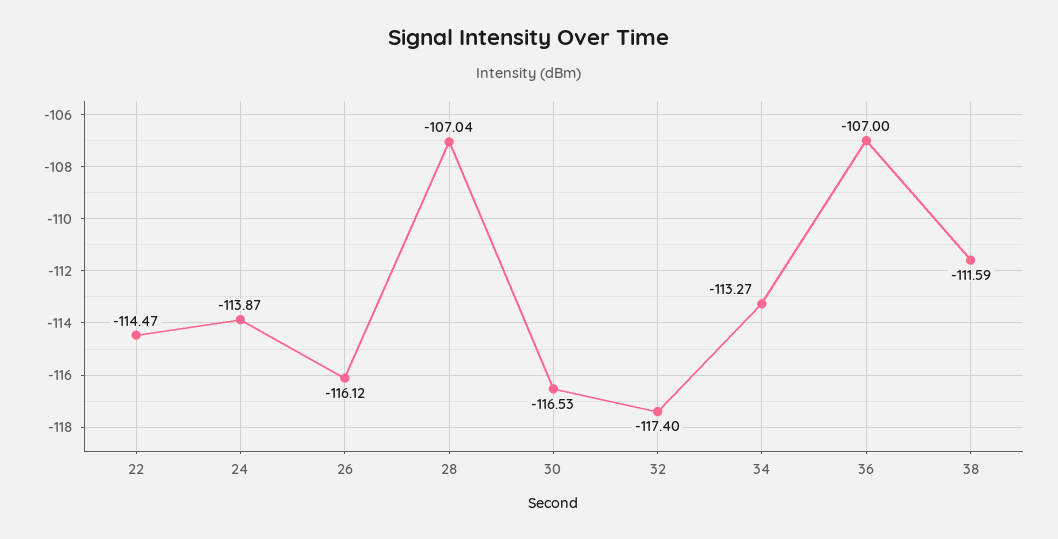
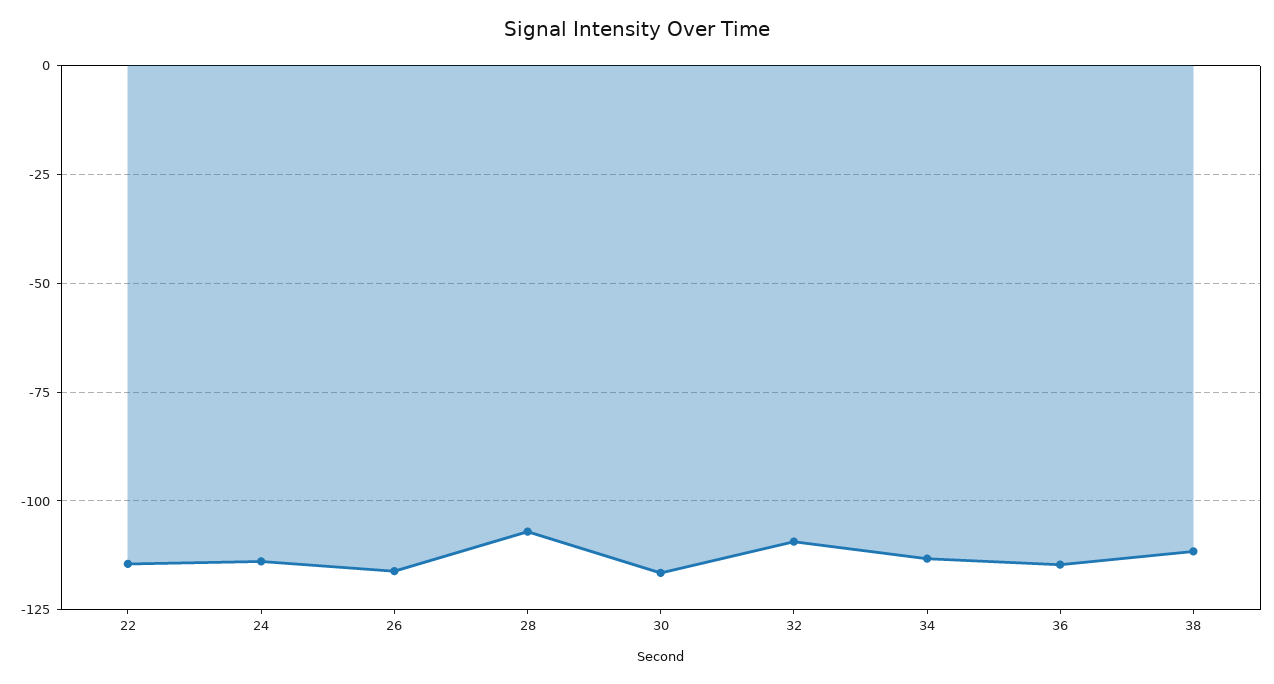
32: -117.4 -> -110
36: -107 -> -115

